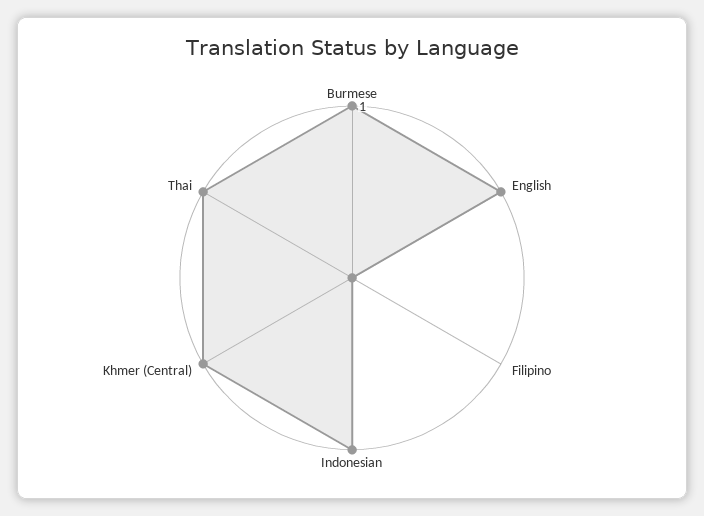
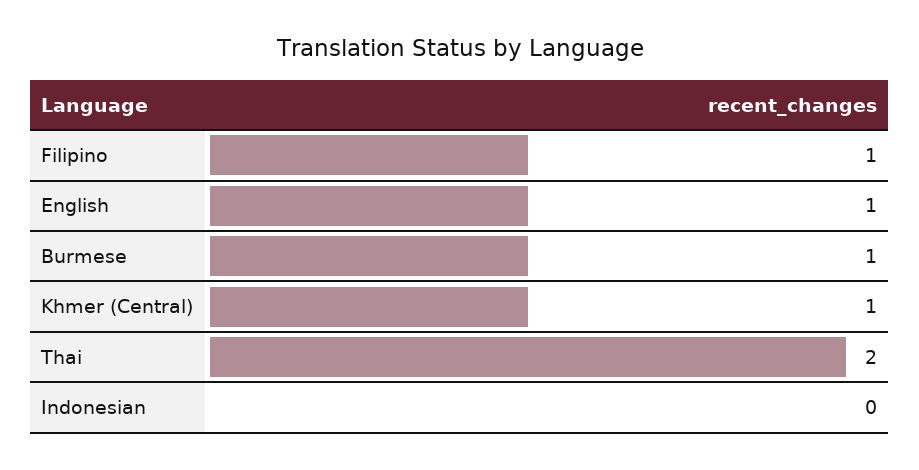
Filipino: 0 -> 1
Indonesian: 1 -> 0
Thai: 1 -> 2

